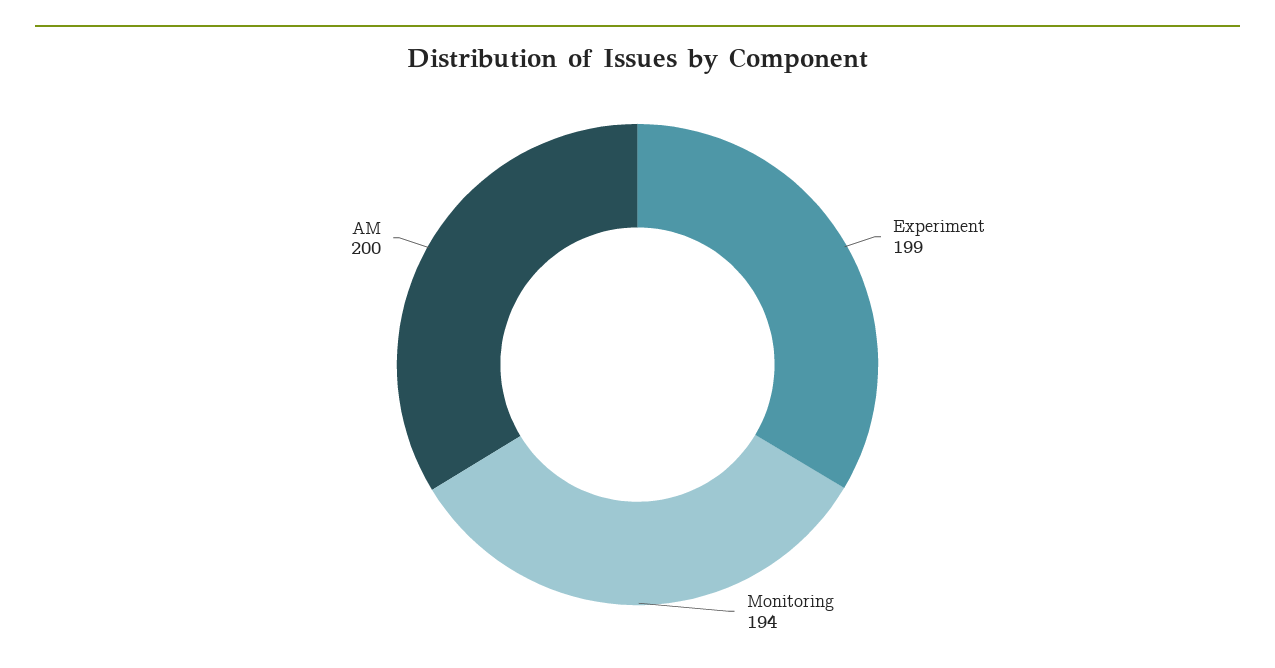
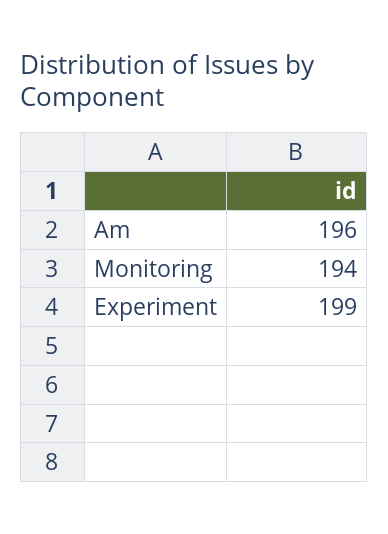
AM: 200 -> 196

